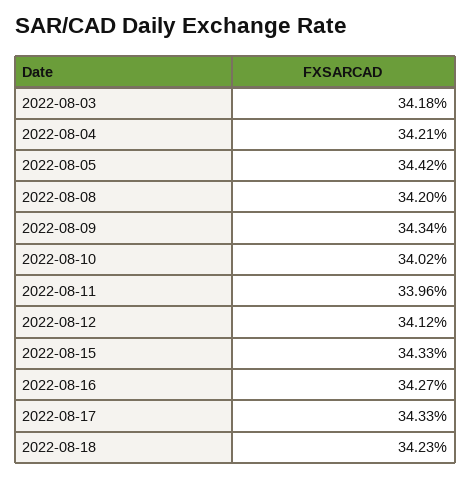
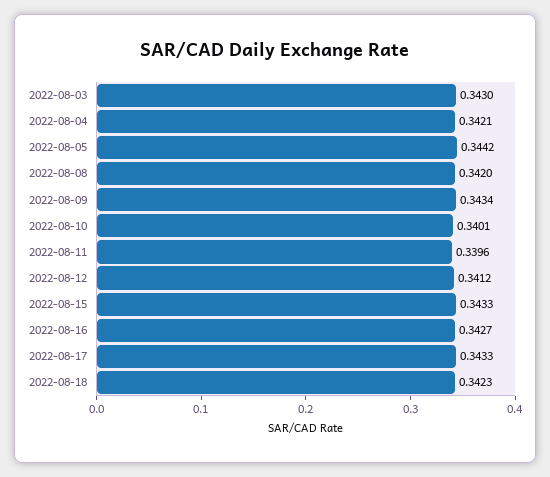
2022-08-03: 0.3418 -> 0.343
2022-08-10: 0.3402 -> 0.3401

